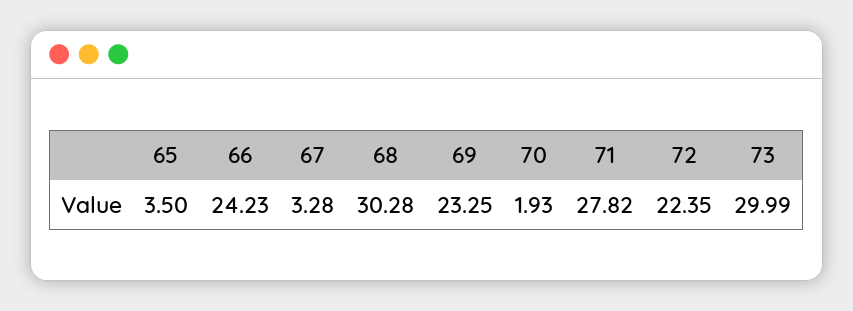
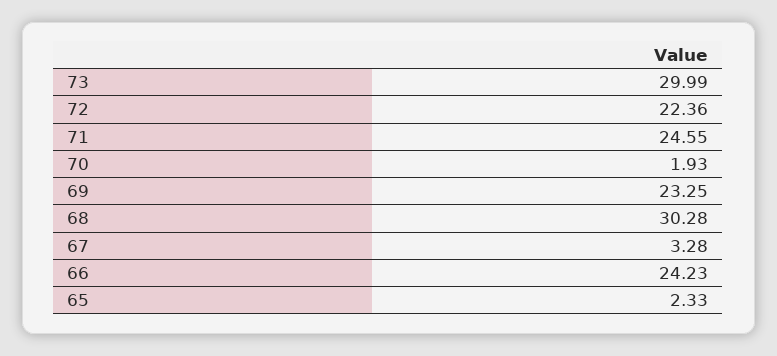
65: 3.5 -> 2.33
71: 27.82 -> 24.55
72: 22.35 -> 22.36

